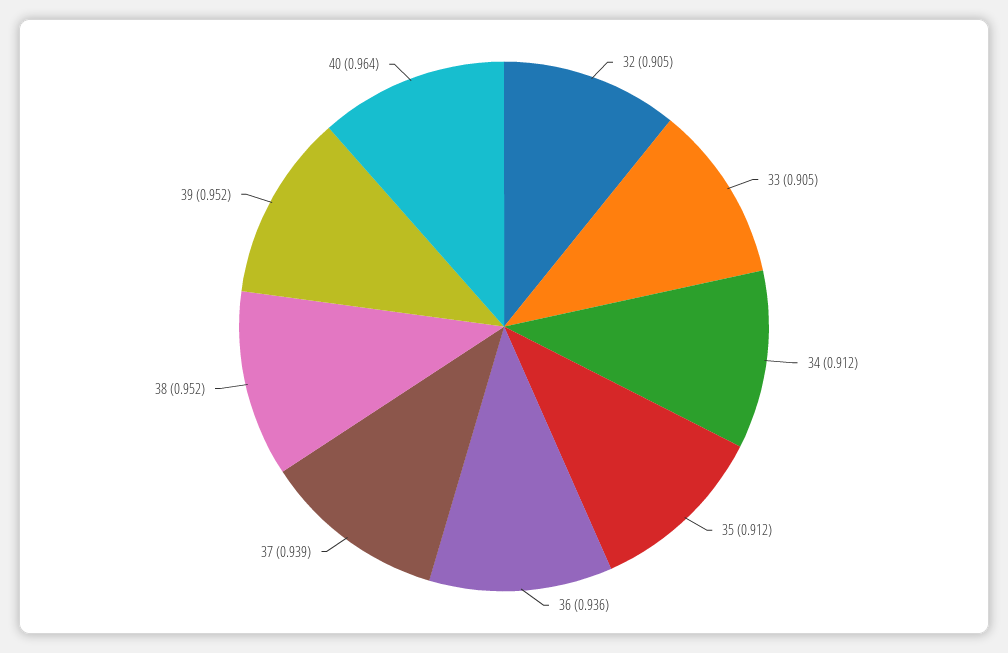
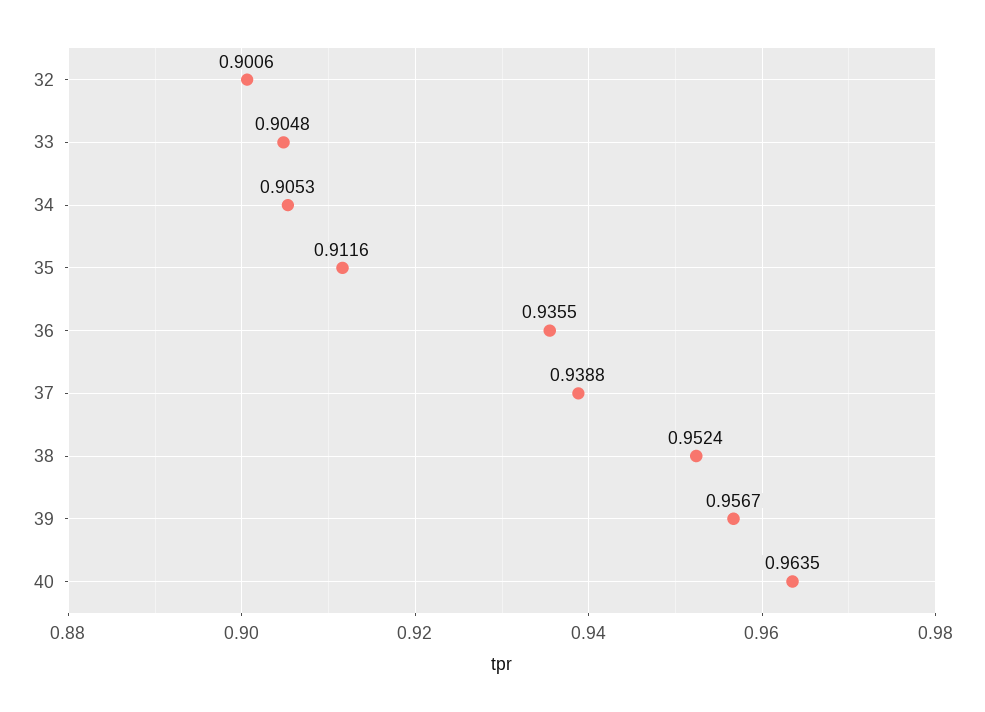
32: 0.905 -> 0.9006
34: 0.912 -> 0.9053
39: 0.952 -> 0.9567

